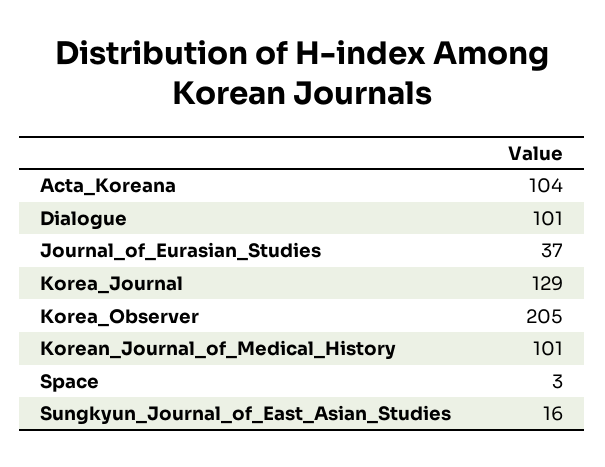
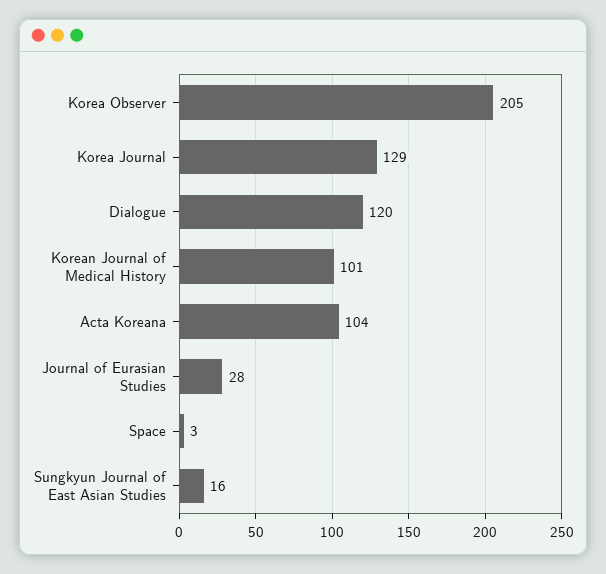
Dialogue: 101 -> 120
Journal_of_Eurasian_Studies: 37 -> 28

